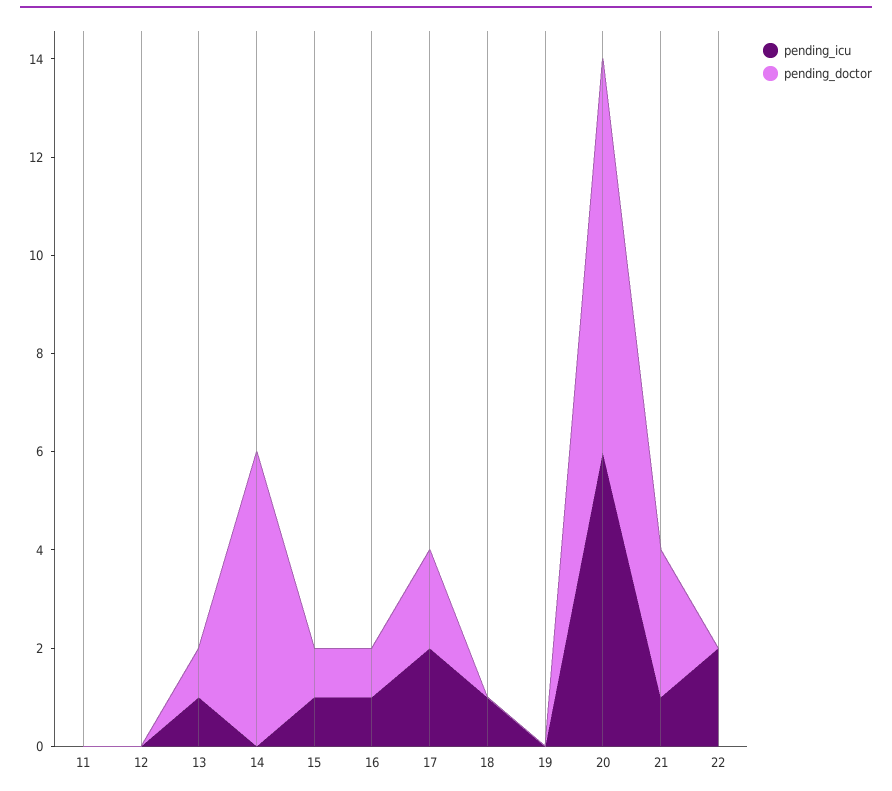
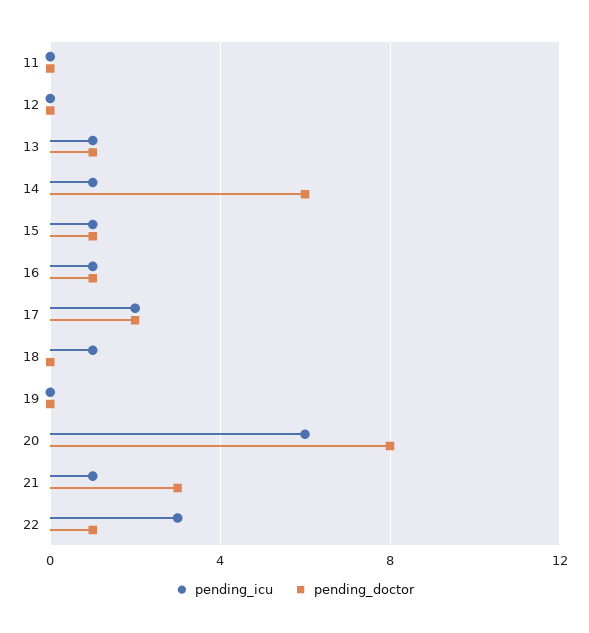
pending_icu, 14: 0 -> 1
pending_icu, 22: 2 -> 3
pending_doctor, 22: 0 -> 1

